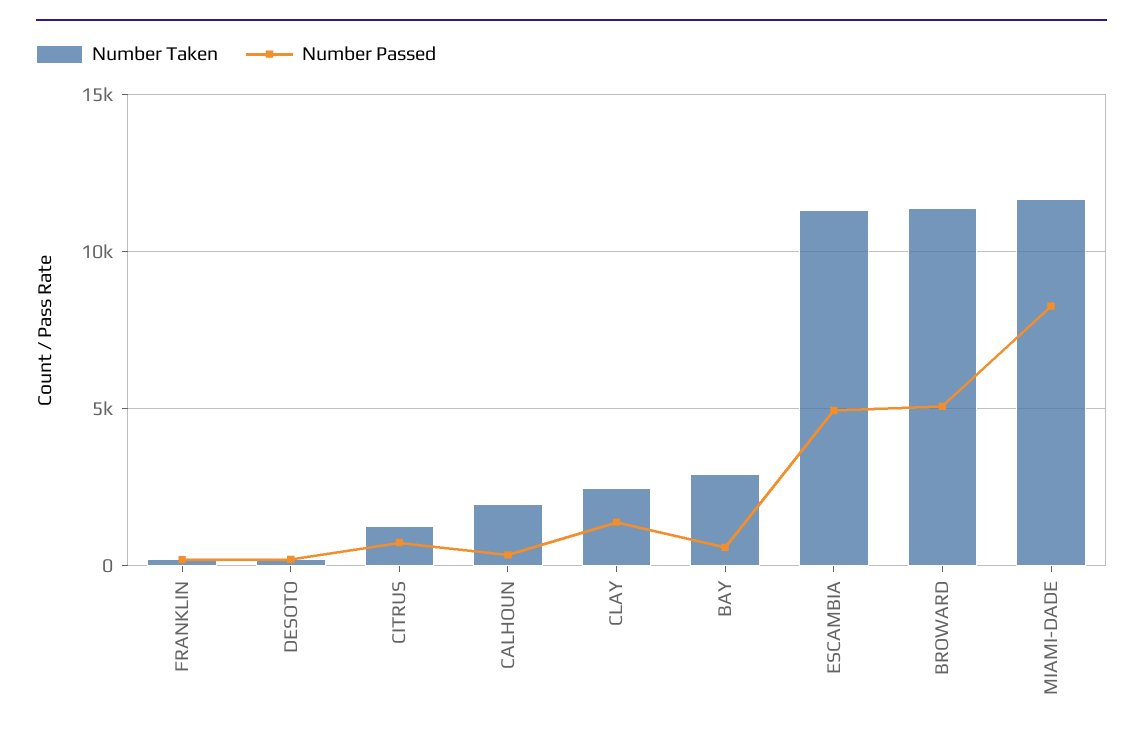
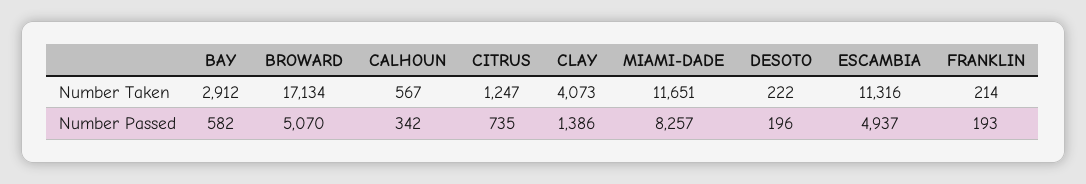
Number Taken, CALHOUN: 2000 -> 567
Number Taken, CLAY: 2500 -> 4073
Number Taken, BROWARD: 11500 -> 17134

